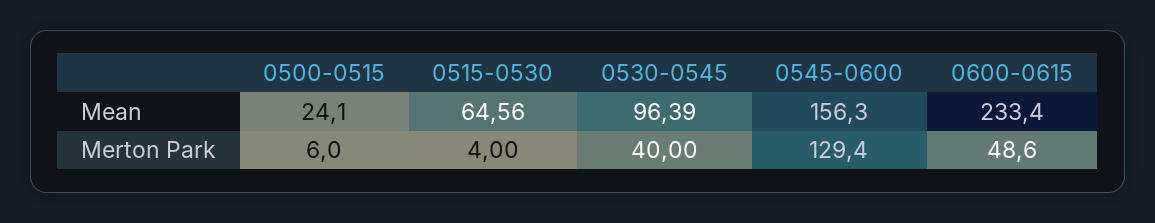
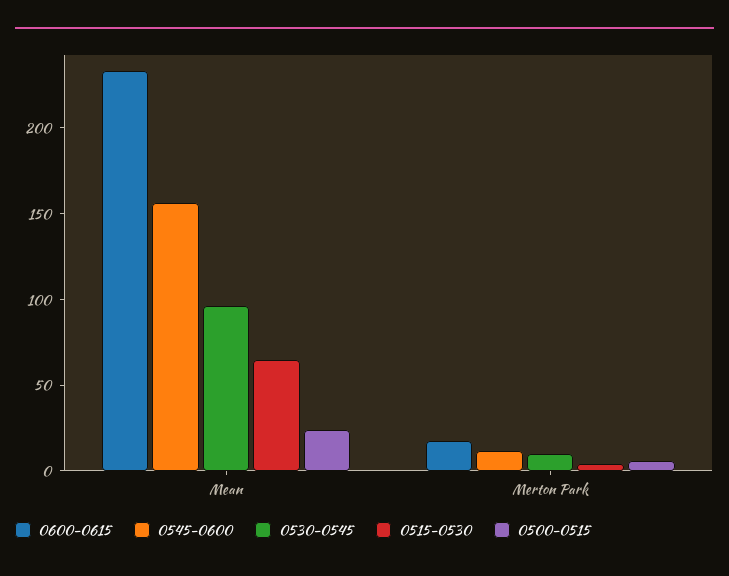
0530-0545, Merton Park: 40 -> 10
0545-0600, Merton Park: 129.4 -> 10
0600-0615, Merton Park: 48.6 -> 20

